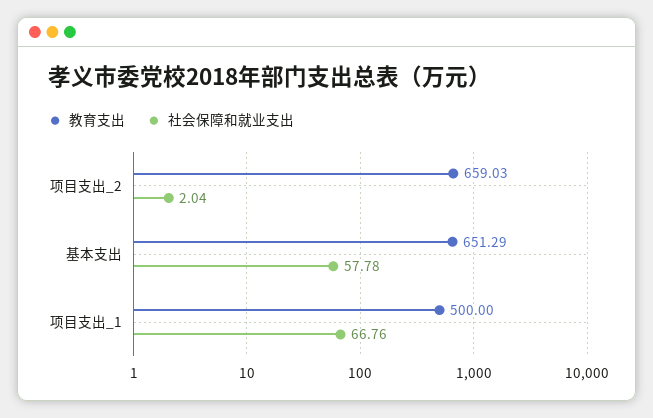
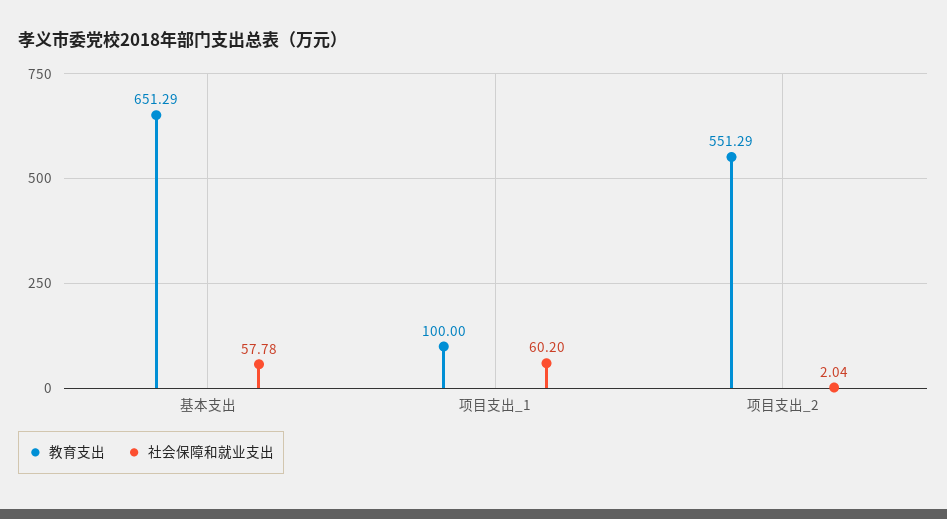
教育支出, 项目支出_2: 659.03 -> 551.29
教育支出, 项目支出_1: 500 -> 100
社会保障和就业支出, 项目支出_1: 66.76 -> 60.2

